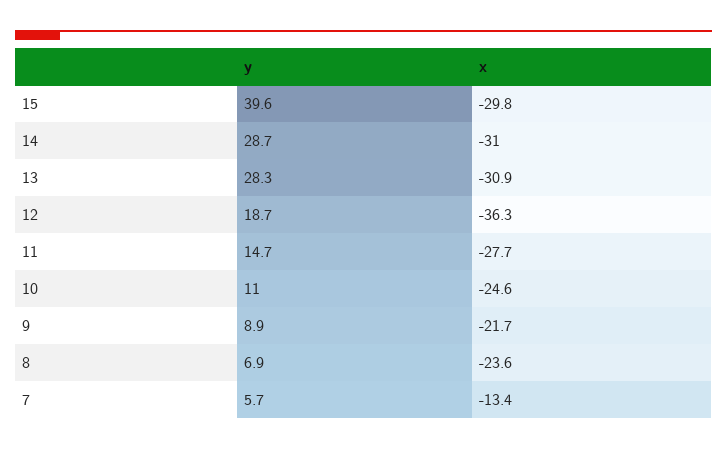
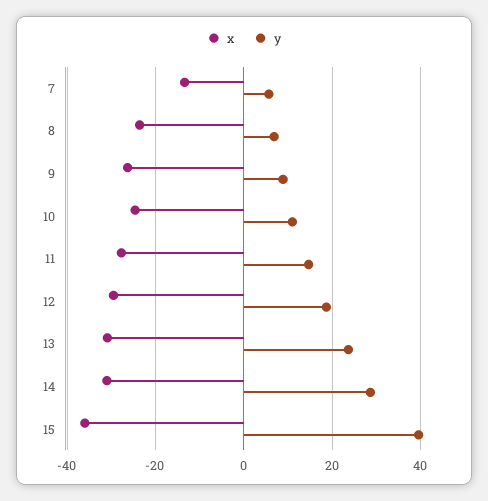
x, 15: -29.8 -> -36
y, 13: 28.3 -> 24
x, 12: -36.3 -> -30
x, 9: -21.7 -> -26

